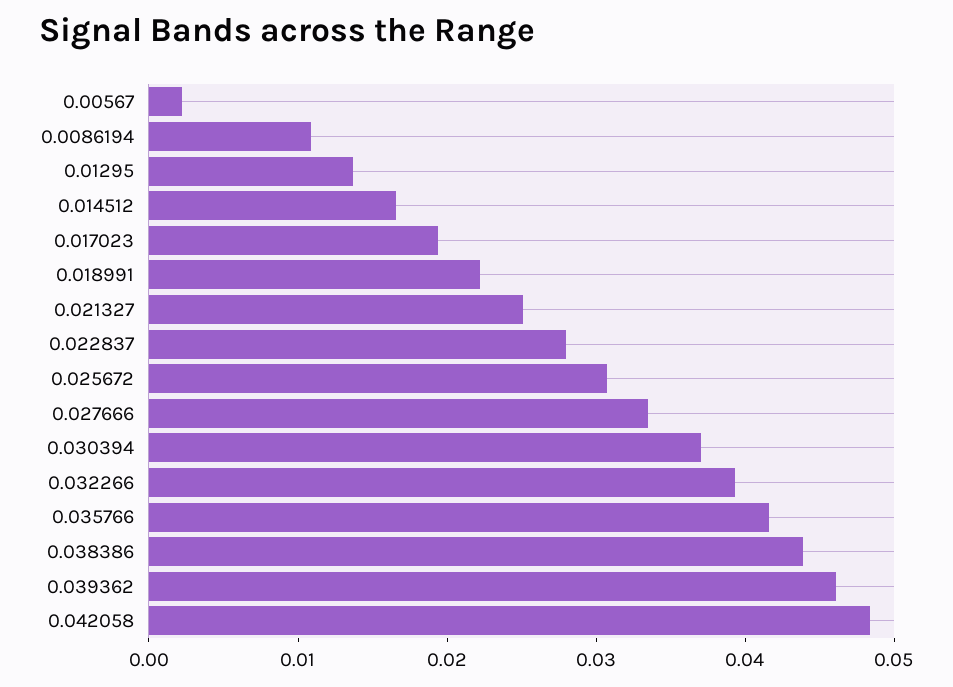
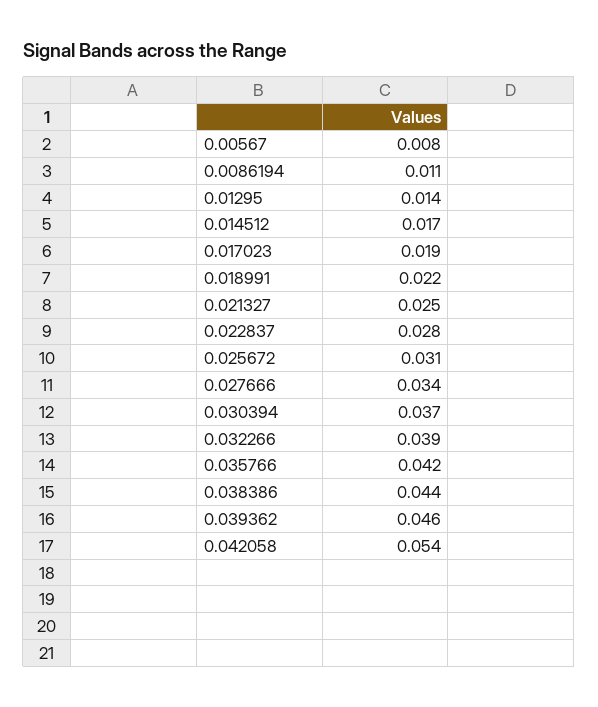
0.00567: 0.002 -> 0.008
0.042058: 0.048 -> 0.054

